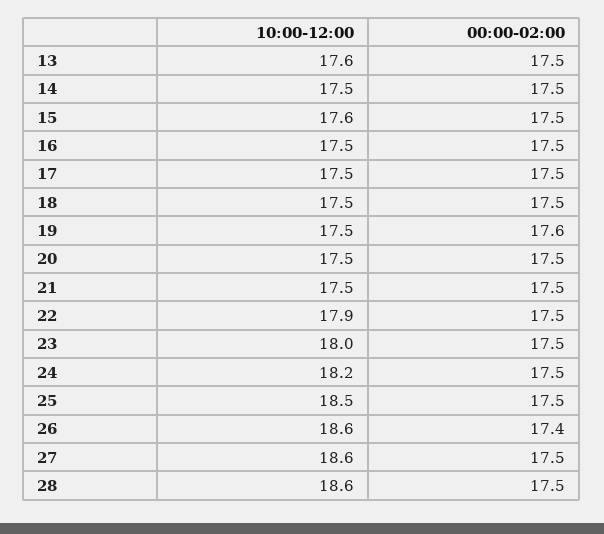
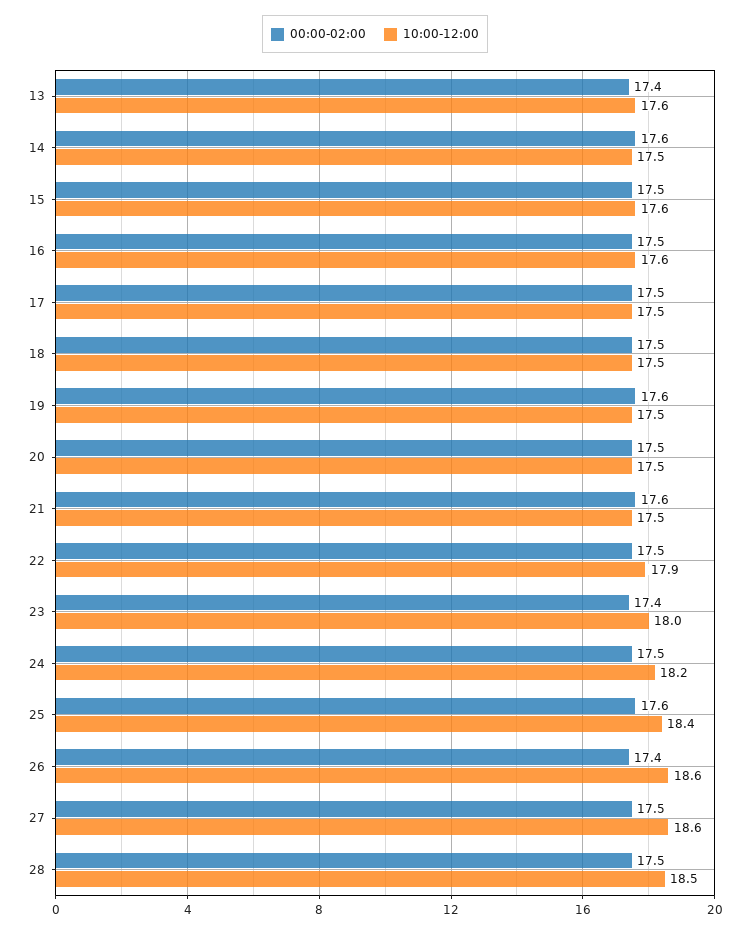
00:00-02:00, 13: 17.5 -> 17.4
00:00-02:00, 14: 17.5 -> 17.6
10:00-12:00, 16: 17.5 -> 17.6
00:00-02:00, 21: 17.5 -> 17.6
00:00-02:00, 23: 17.5 -> 17.4
10:00-12:00, 25: 18.5 -> 18.4
00:00-02:00, 25: 17.5 -> 17.6
10:00-12:00, 28: 18.6 -> 18.5

